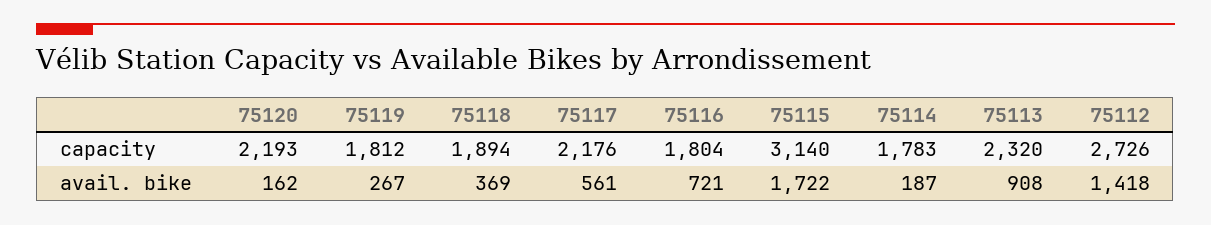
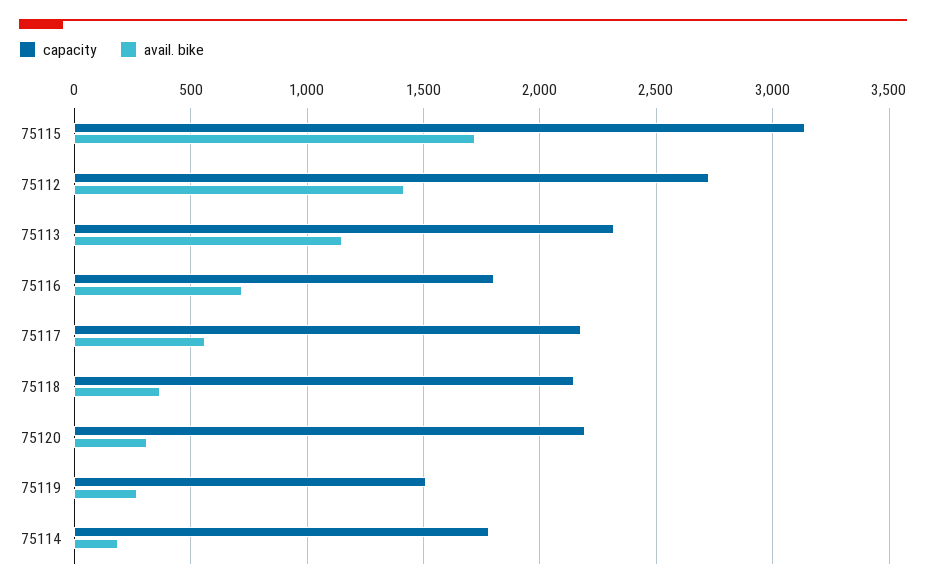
capacity, 75119: 1812 -> 1500
capacity, 75118: 1894 -> 2150
avail. bike, 75120: 162 -> 300
avail. bike, 75113: 908 -> 1150

